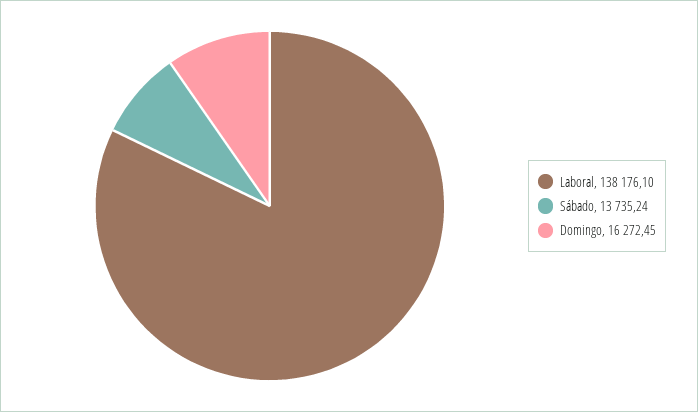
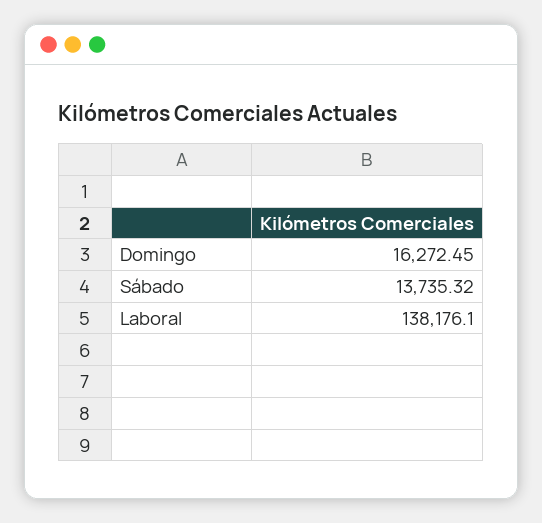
Sábado: 13735.24 -> 13735.32

